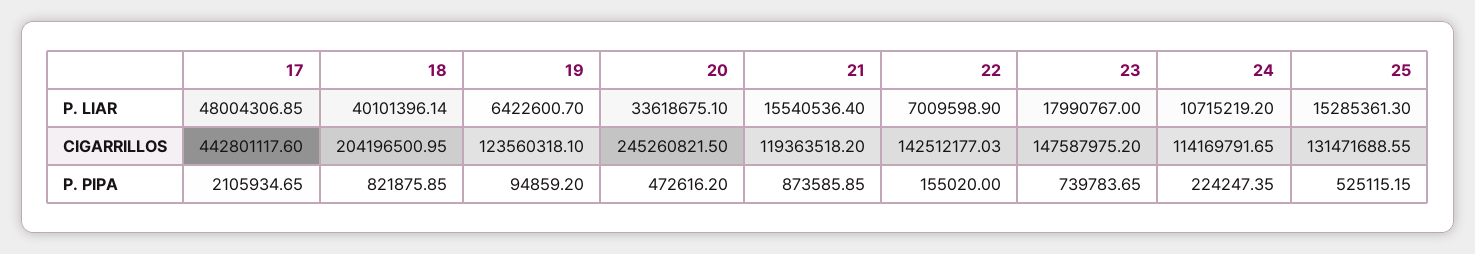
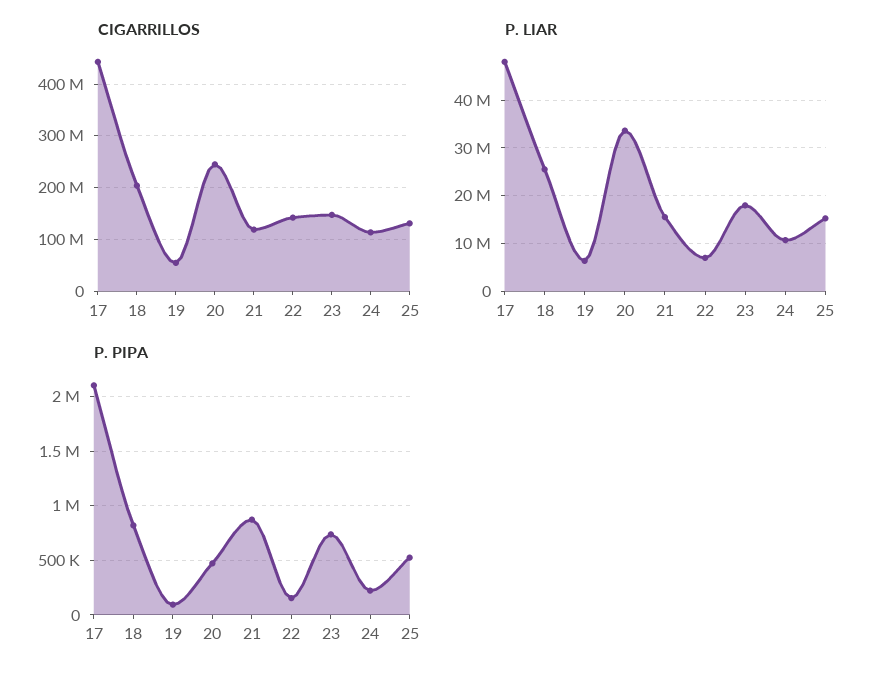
P. LIAR, 18: 40101396.14 -> 26000000
CIGARRILLOS, 19: 123560318.1 -> 60000000

